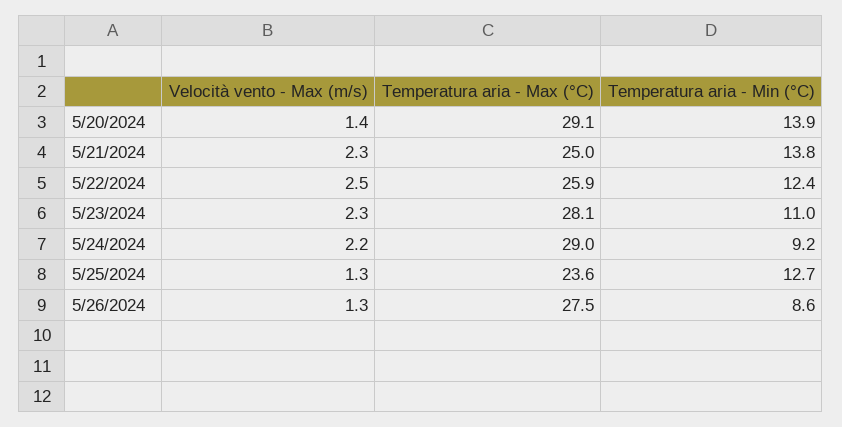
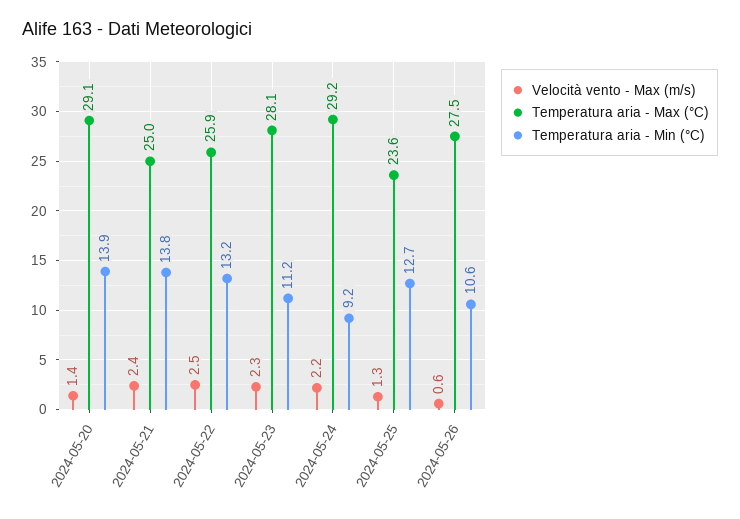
Velocità vento - Max (m/s), 5/21/2024: 2.3 -> 2.4
Temperatura aria - Min (°C), 5/22/2024: 12.4 -> 13.2
Temperatura aria - Min (°C), 5/23/2024: 11 -> 11.2
Temperatura aria - Max (°C), 5/24/2024: 29 -> 29.2
Velocità vento - Max (m/s), 5/26/2024: 1.3 -> 0.6
Temperatura aria - Min (°C), 5/26/2024: 8.6 -> 10.6

